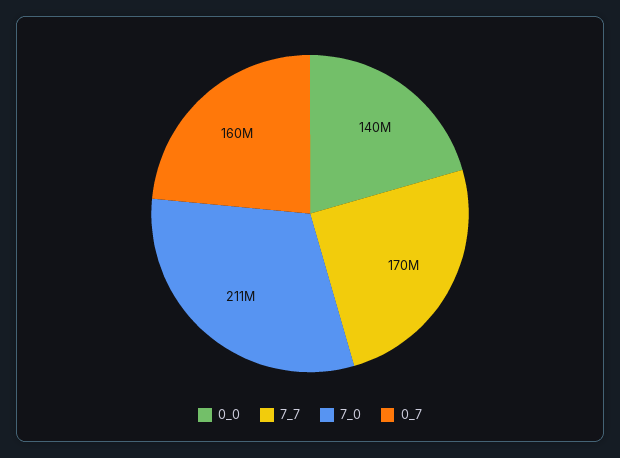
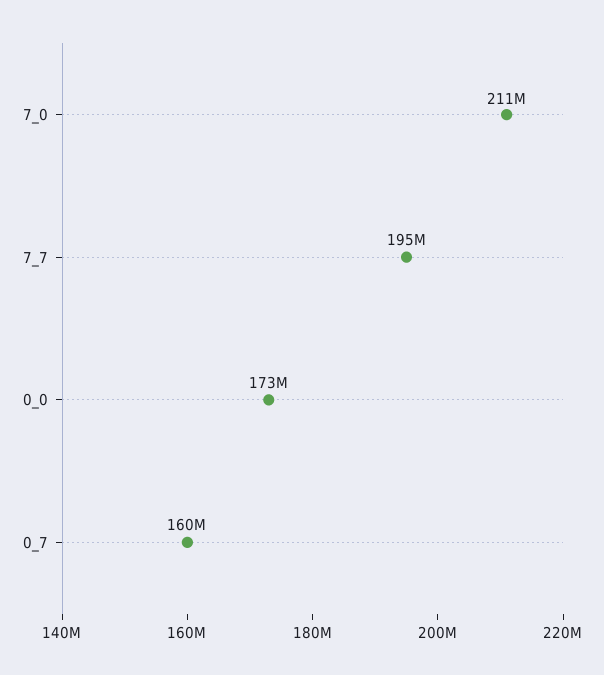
0_0: 140000000 -> 173000000
7_7: 170000000 -> 195000000

